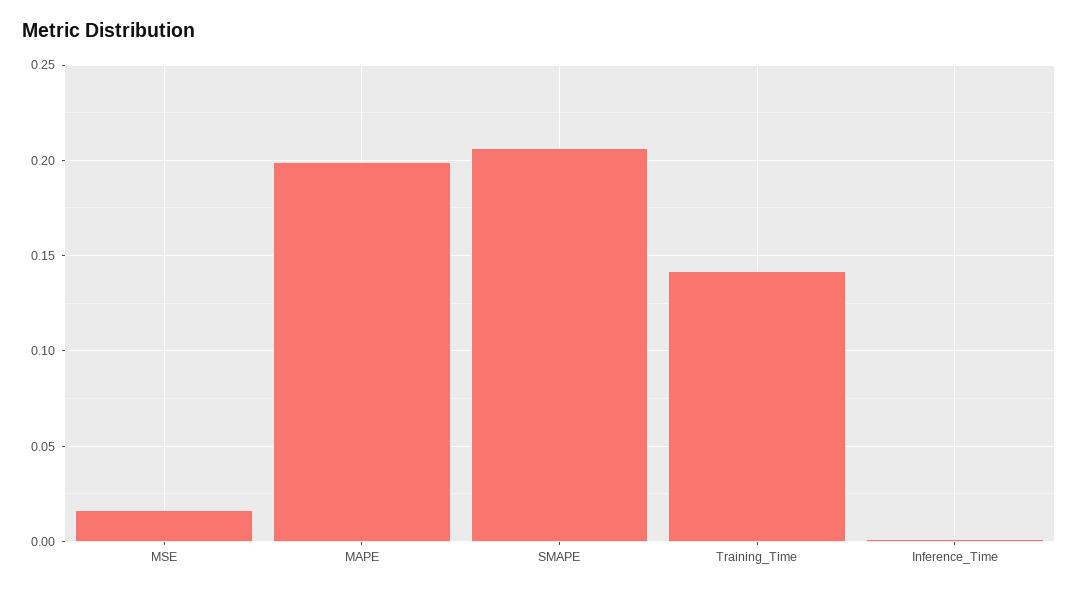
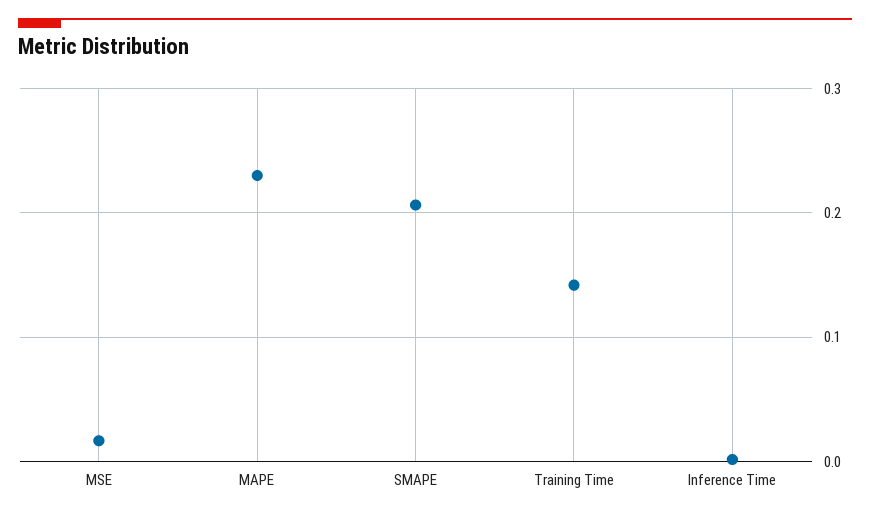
MAPE: 0.2 -> 0.23

